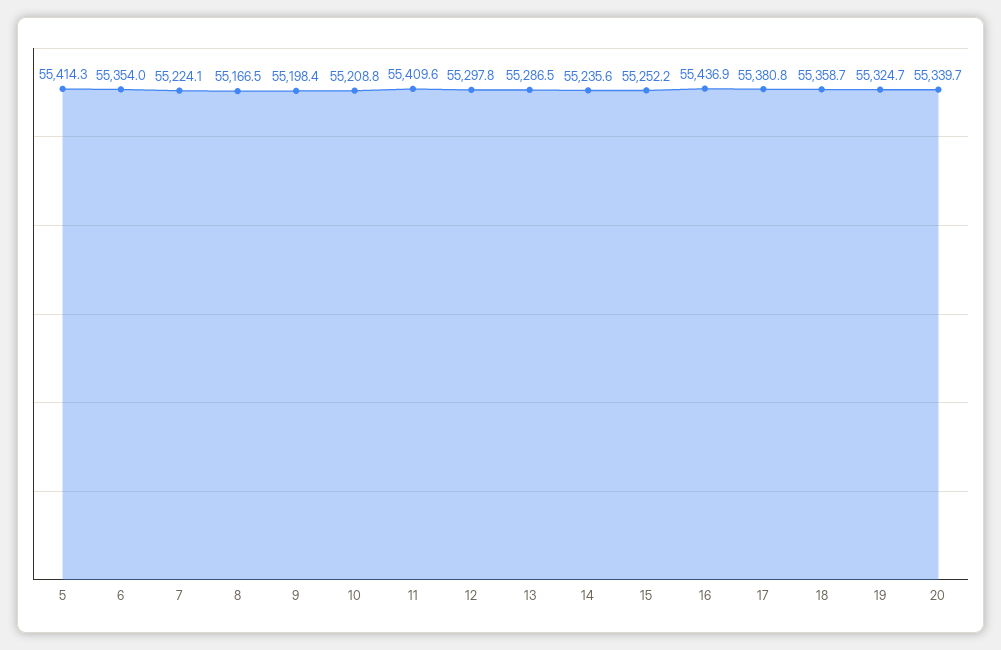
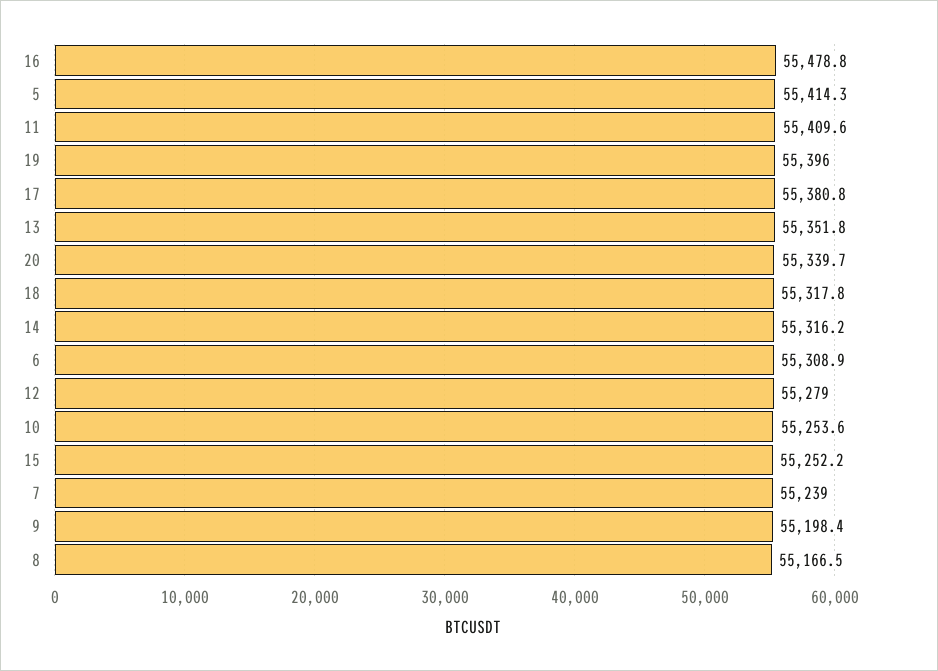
6: 55354 -> 55308.9
7: 55224.1 -> 55239
10: 55208.8 -> 55253.6
12: 55297.8 -> 55279
13: 55286.5 -> 55351.8
14: 55235.6 -> 55316.2
16: 55436.9 -> 55478.8
18: 55358.7 -> 55317.8
19: 55324.7 -> 55396

